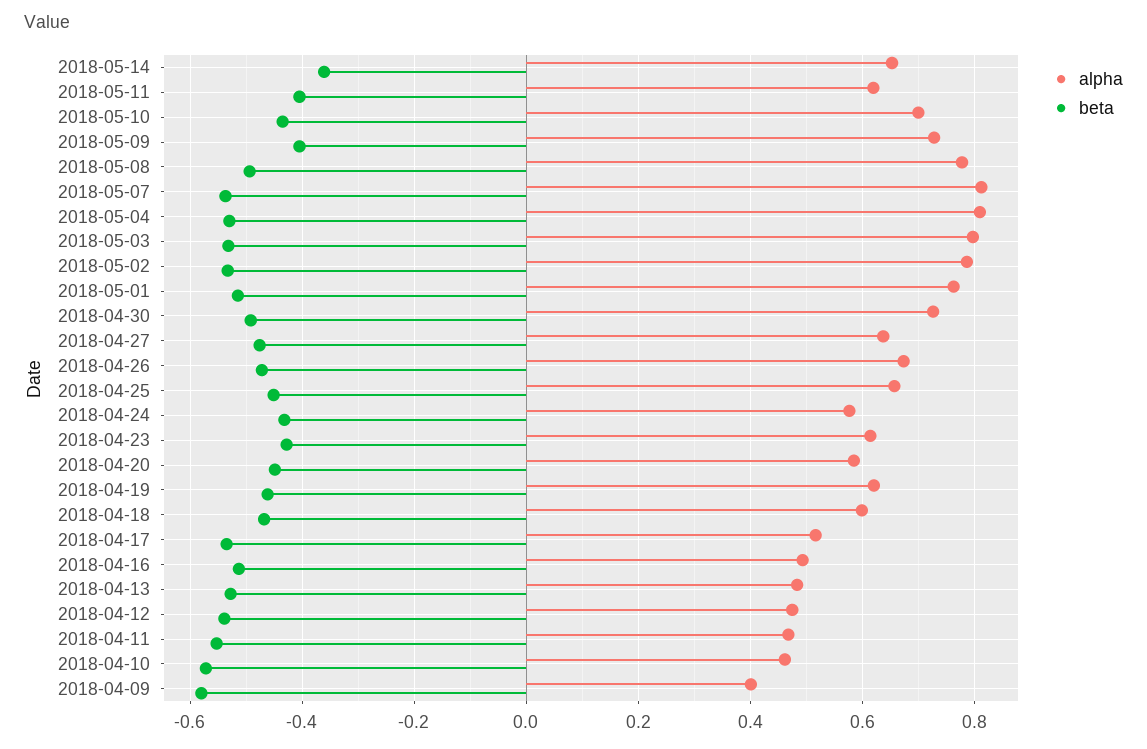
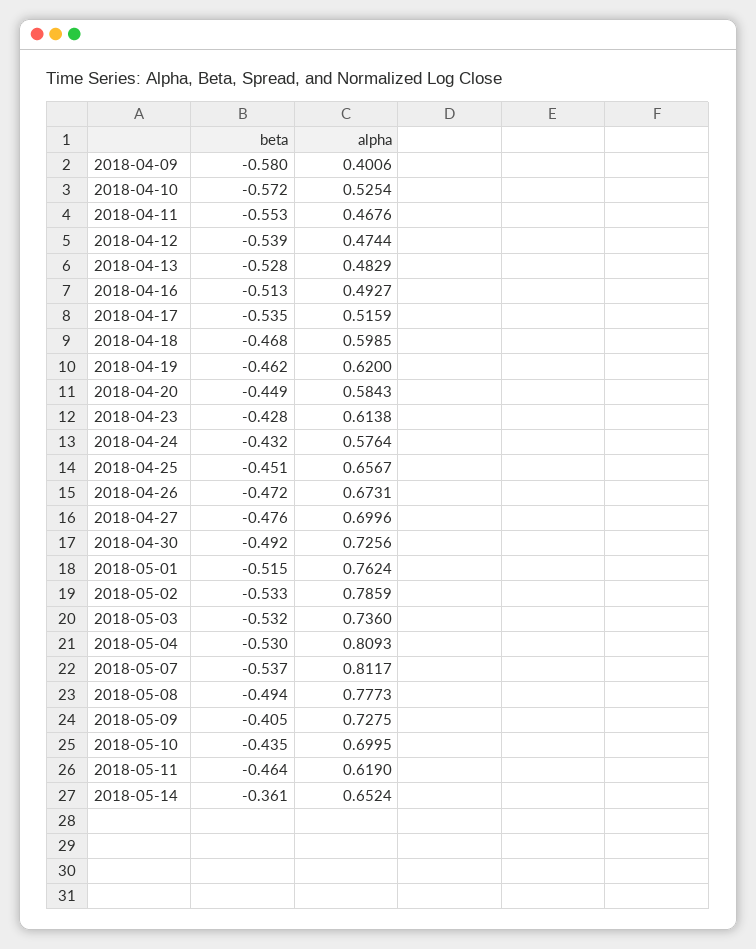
beta, 2018-05-11: -0.4 -> -0.464
alpha, 2018-05-03: 0.8 -> 0.736
alpha, 2018-04-27: 0.64 -> 0.6996
alpha, 2018-04-10: 0.46 -> 0.5254

